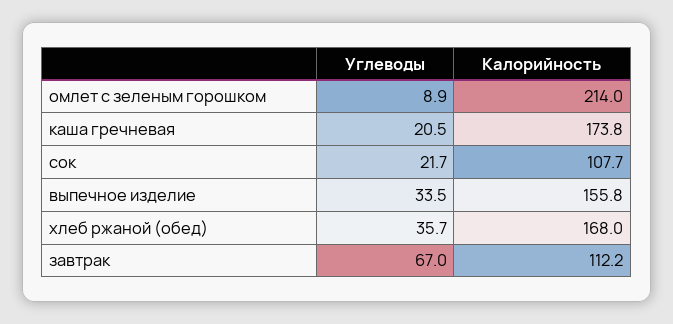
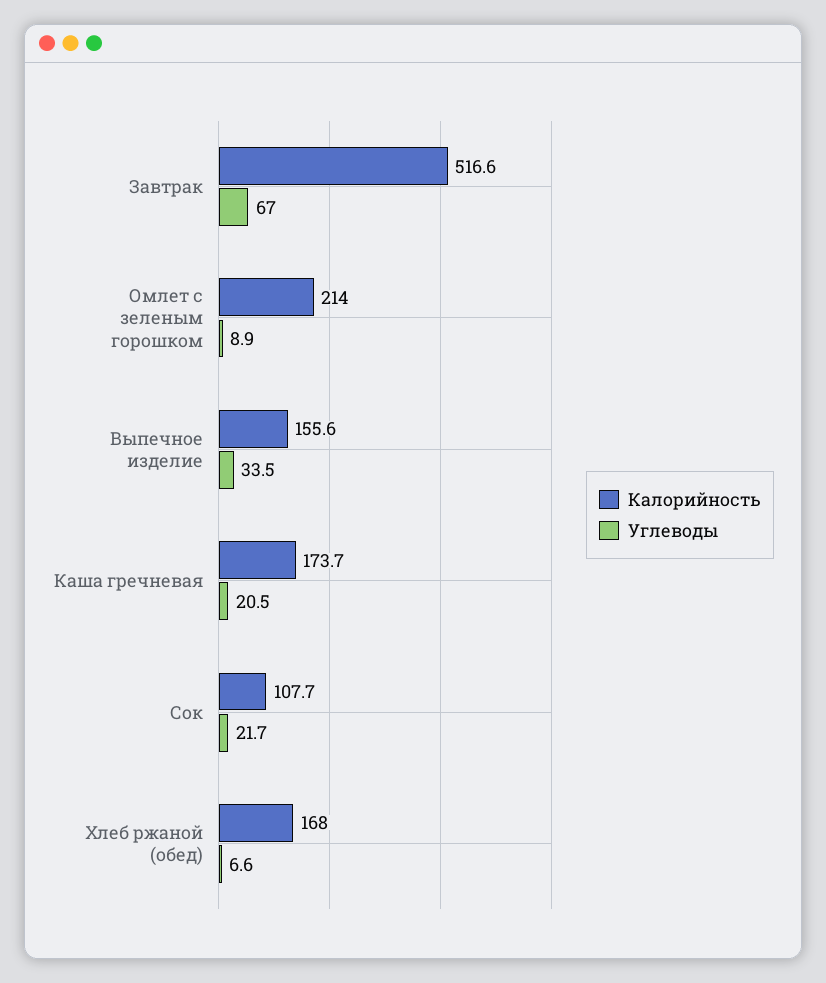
Калорийность, каша гречневая: 173.8 -> 173.7
Калорийность, выпечное изделие: 155.8 -> 155.6
Углеводы, хлеб ржаной (обед): 35.7 -> 6.6
Калорийность, завтрак: 112.2 -> 516.6

